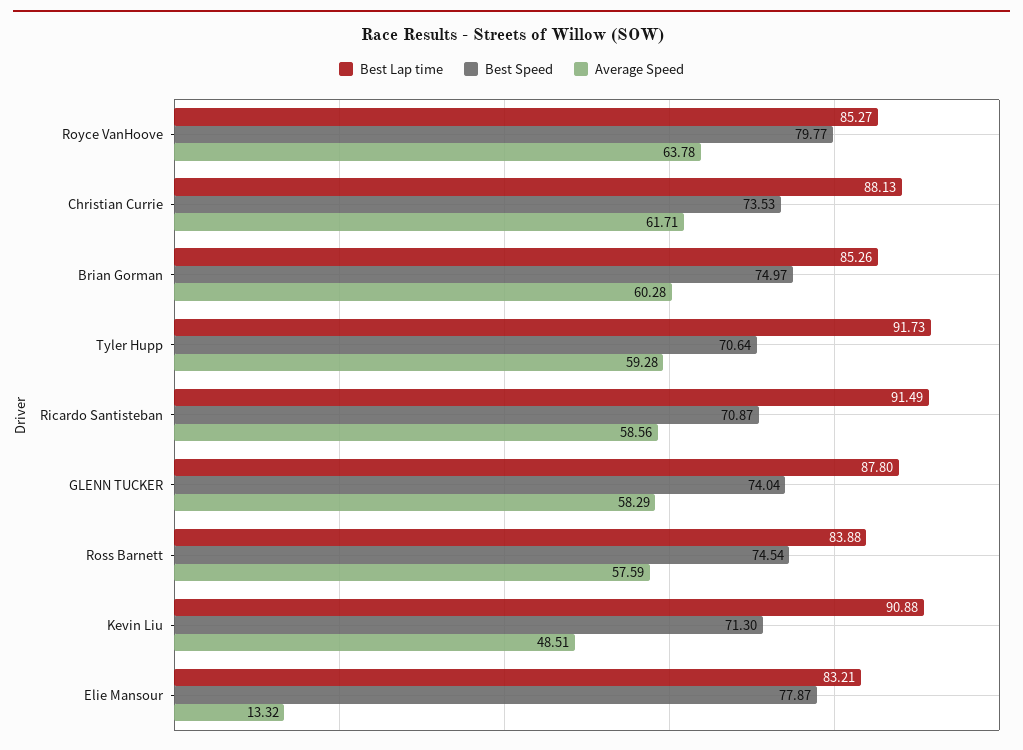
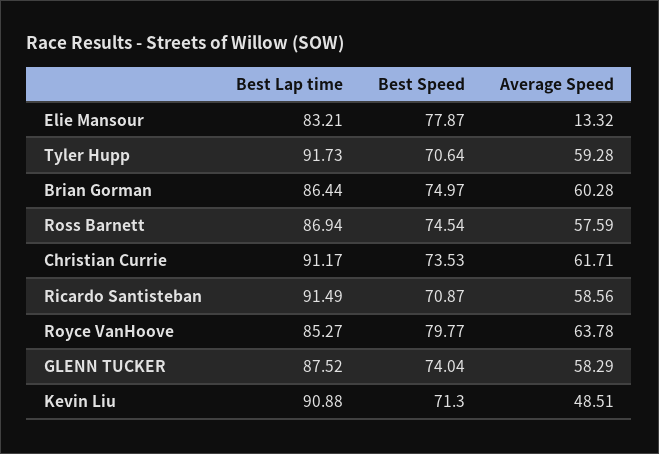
Best Lap time, Christian Currie: 88.13 -> 91.17
Best Lap time, Brian Gorman: 85.26 -> 86.44
Best Lap time, GLENN TUCKER: 87.8 -> 87.52
Best Lap time, Ross Barnett: 83.88 -> 86.94

